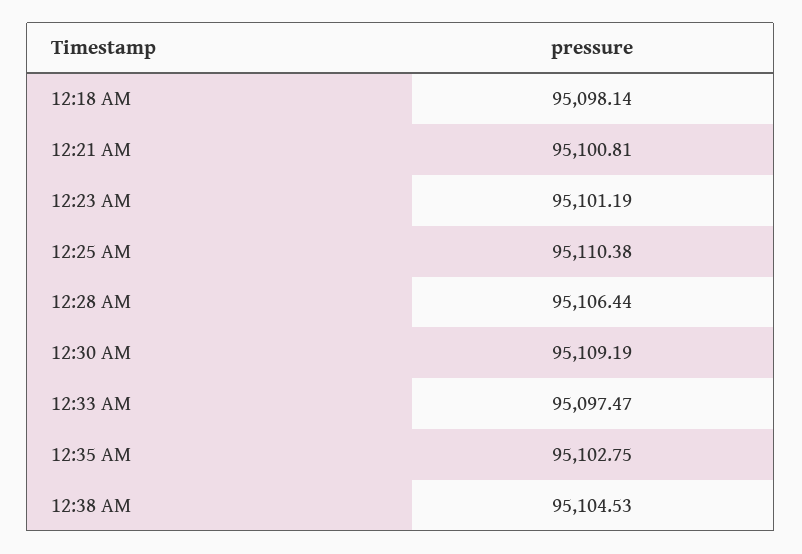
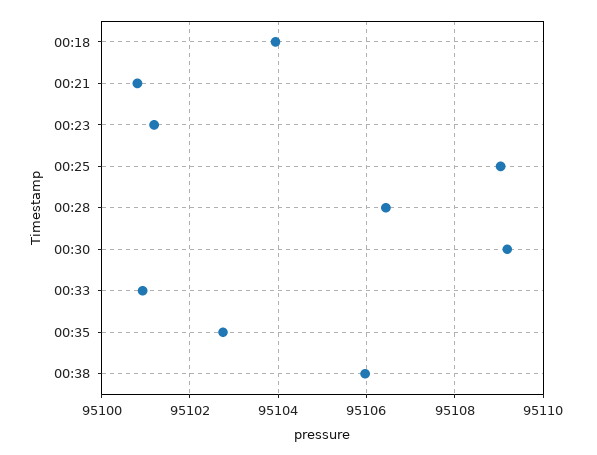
12:18 AM: 95098.14 -> 95104
12:25 AM: 95110.38 -> 95109
12:33 AM: 95097.47 -> 95101
12:38 AM: 95104.53 -> 95106

